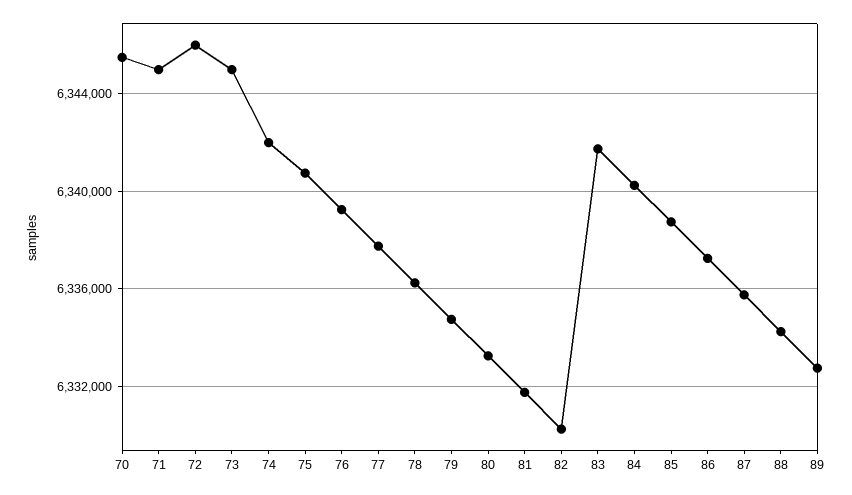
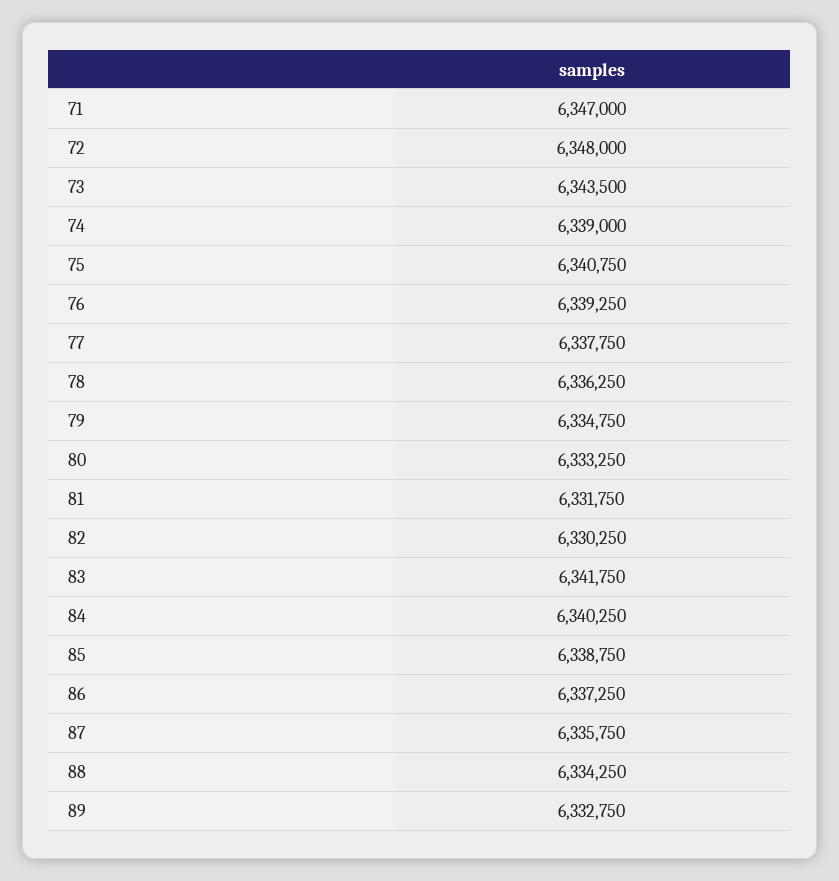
70: 6345500 -> none
71: 6345000 -> 6347000
72: 6346000 -> 6348000
73: 6345000 -> 6343500
74: 6342000 -> 6339000

